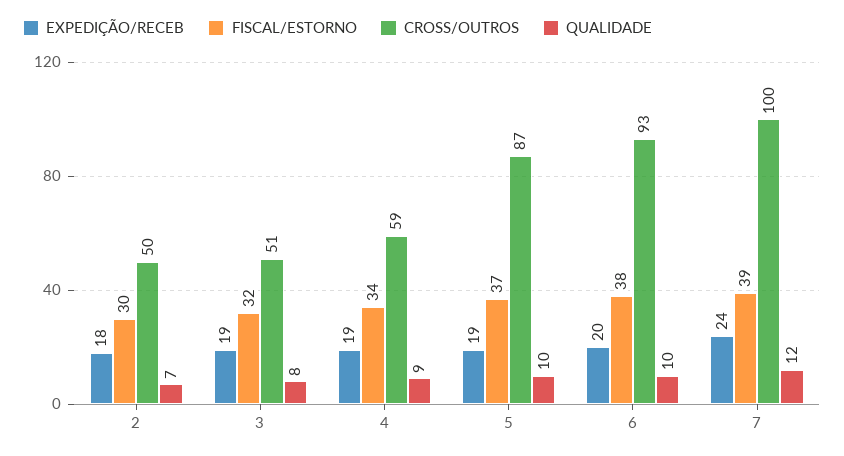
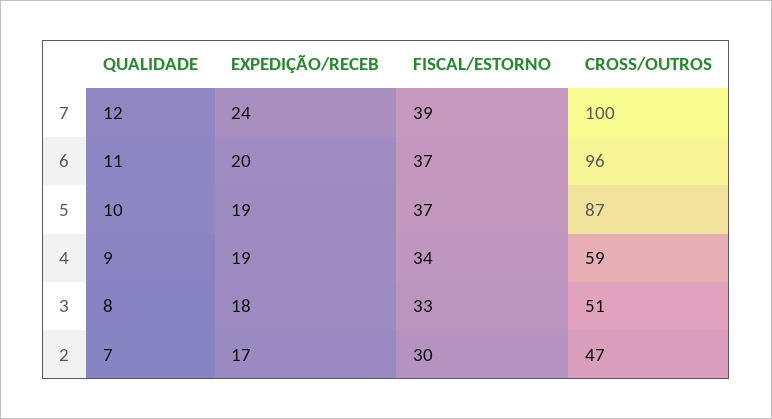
EXPEDIÇÃO/RECEB, 2: 18 -> 17
CROSS/OUTROS, 2: 50 -> 47
EXPEDIÇÃO/RECEB, 3: 19 -> 18
FISCAL/ESTORNO, 3: 32 -> 33
FISCAL/ESTORNO, 6: 38 -> 37
CROSS/OUTROS, 6: 93 -> 96
QUALIDADE, 6: 10 -> 11

